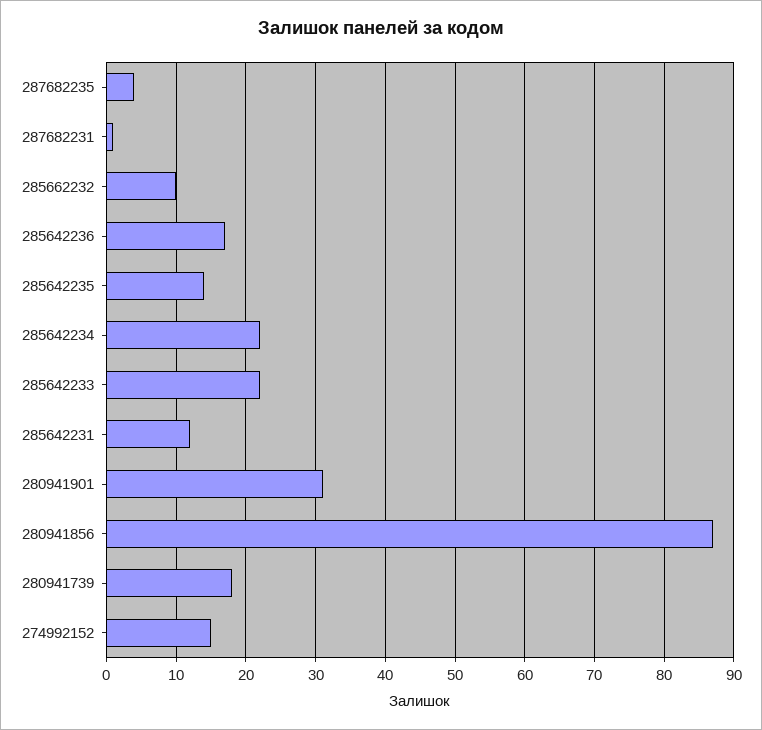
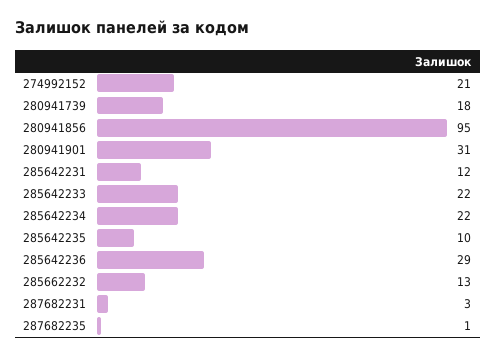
287682235: 4 -> 1
287682231: 1 -> 3
285662232: 10 -> 13
285642236: 17 -> 29
285642235: 14 -> 10
280941856: 87 -> 95
274992152: 15 -> 21

